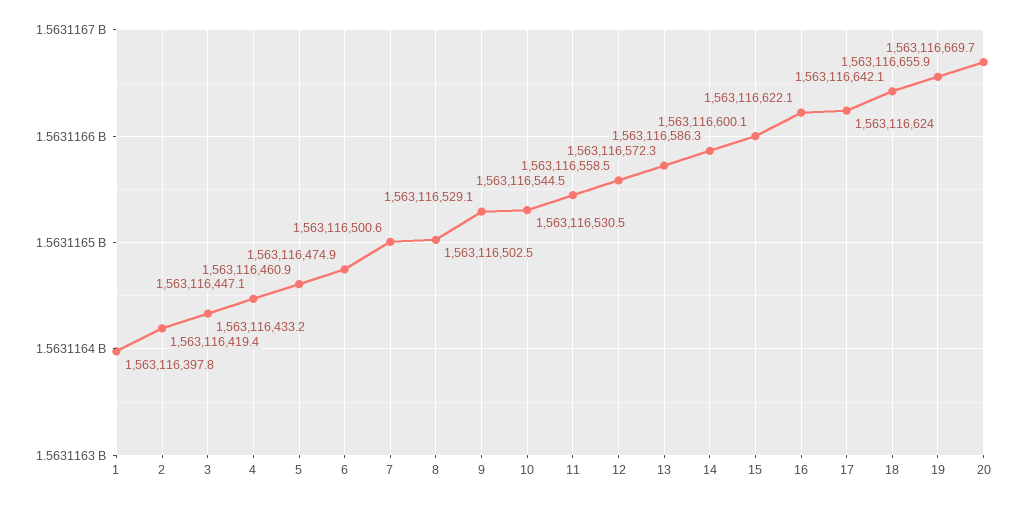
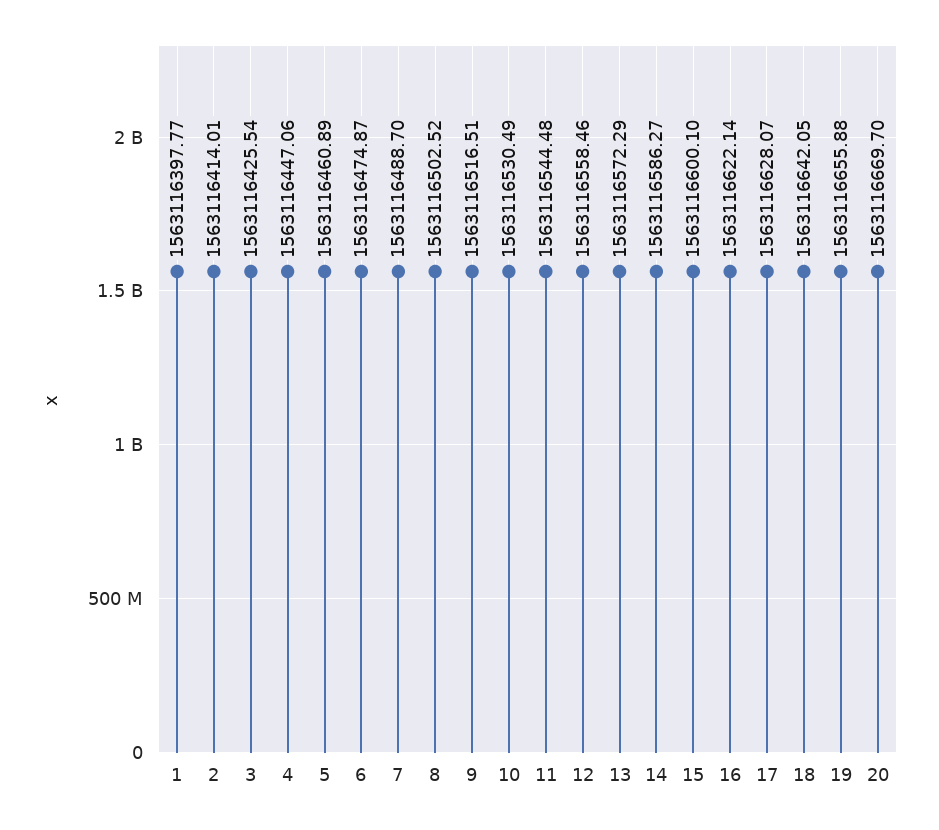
2: 1563116419.4 -> 1563116414.01
3: 1563116433.2 -> 1563116425.54
7: 1563116500.6 -> 1563116488.7
9: 1563116529.1 -> 1563116516.51
17: 1563116624 -> 1563116628.07

